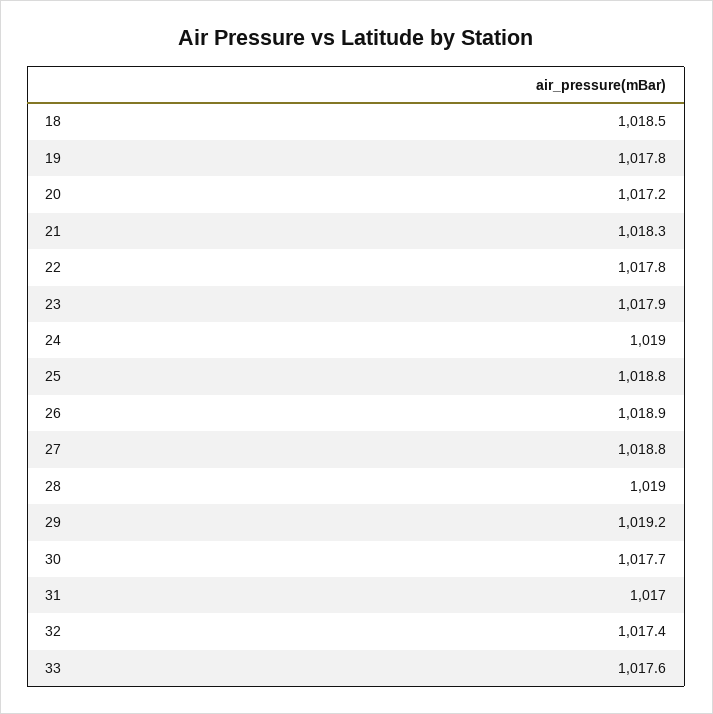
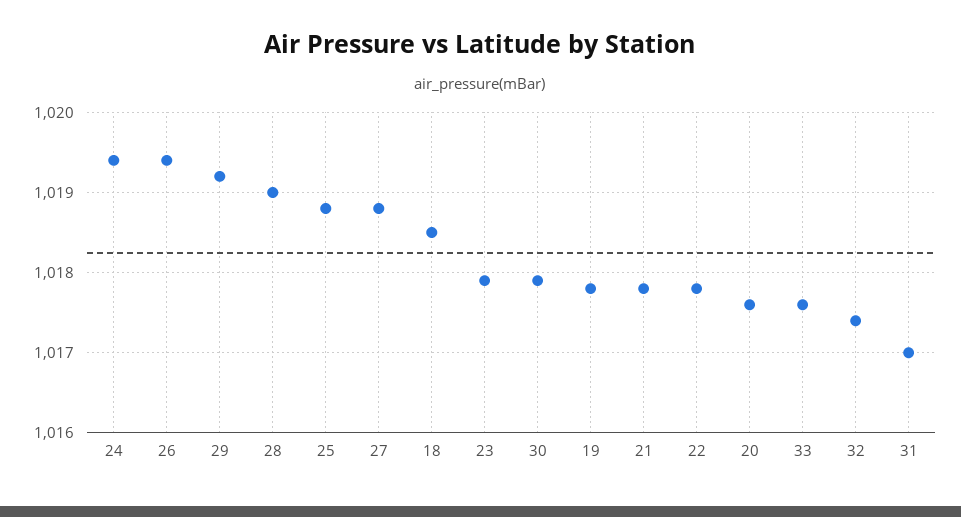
20: 1017.2 -> 1017.6
21: 1018.3 -> 1017.8
24: 1019 -> 1019.4
26: 1018.9 -> 1019.4
30: 1017.7 -> 1017.9

